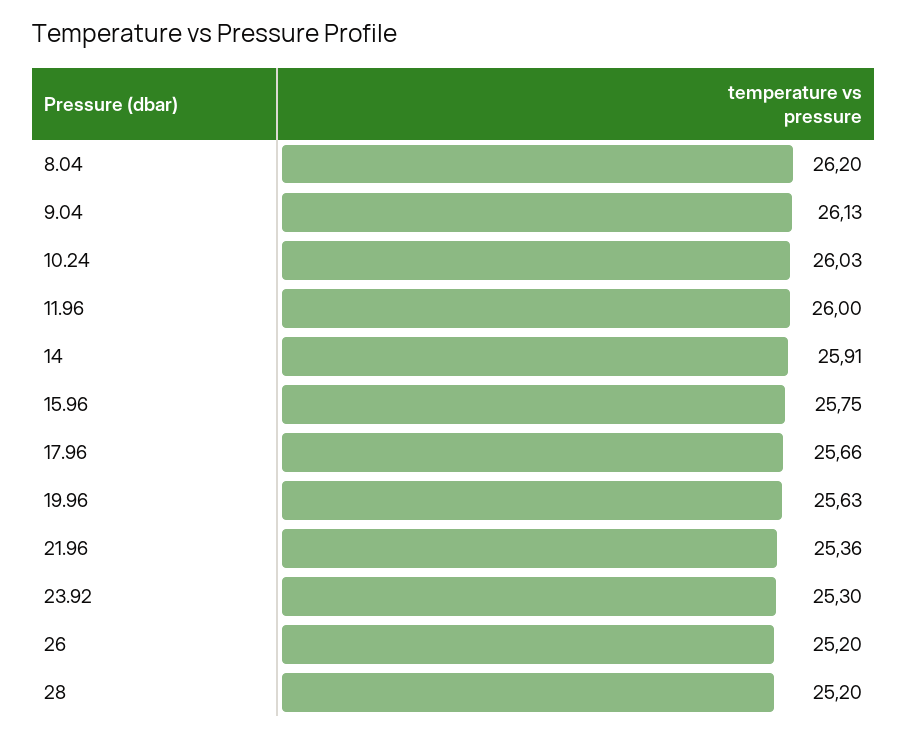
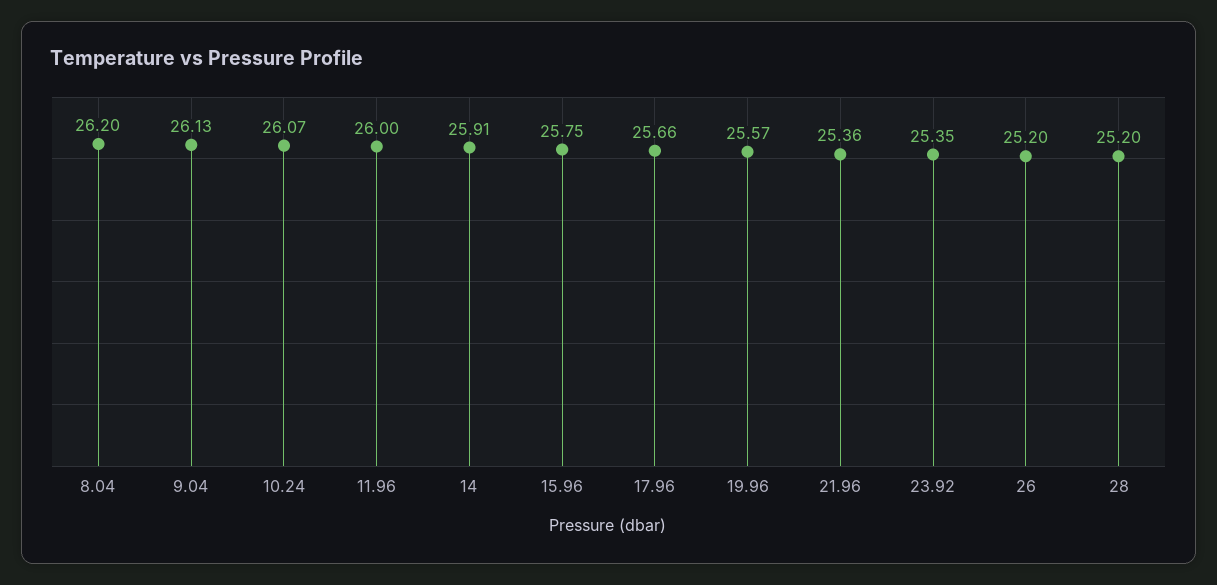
10.24: 26.03 -> 26.07
19.96: 25.63 -> 25.57
23.92: 25.3 -> 25.35

